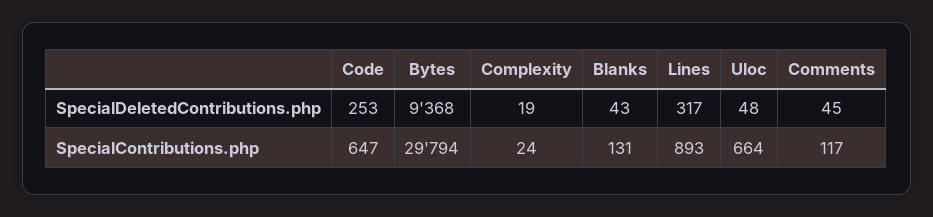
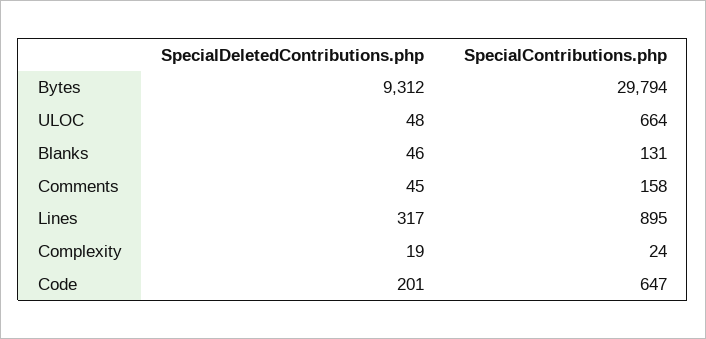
Code, SpecialDeletedContributions.php: 253 -> 201
Bytes, SpecialDeletedContributions.php: 9368 -> 9312
Blanks, SpecialDeletedContributions.php: 43 -> 46
Lines, SpecialContributions.php: 893 -> 895
Comments, SpecialContributions.php: 117 -> 158

